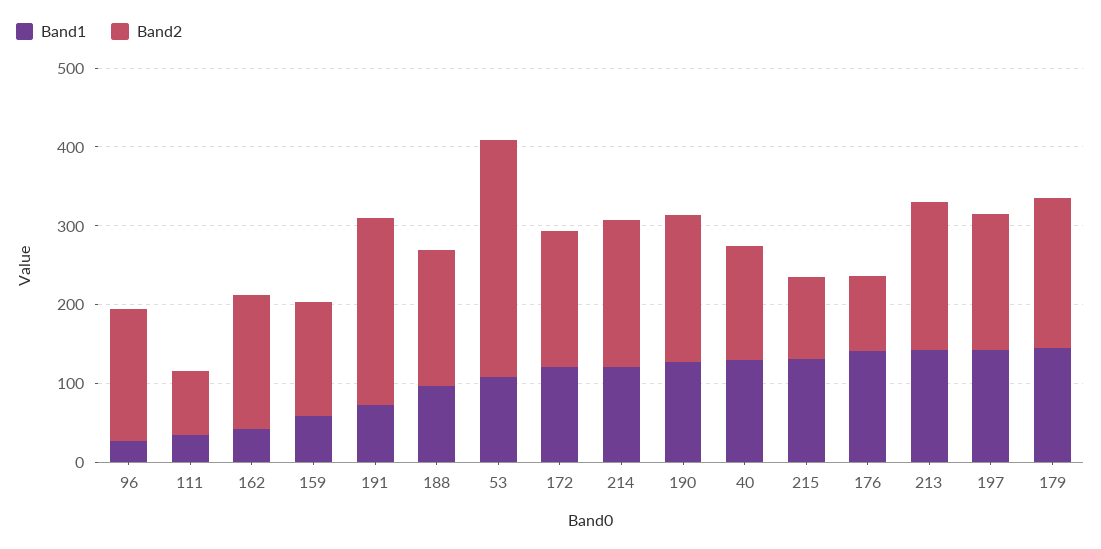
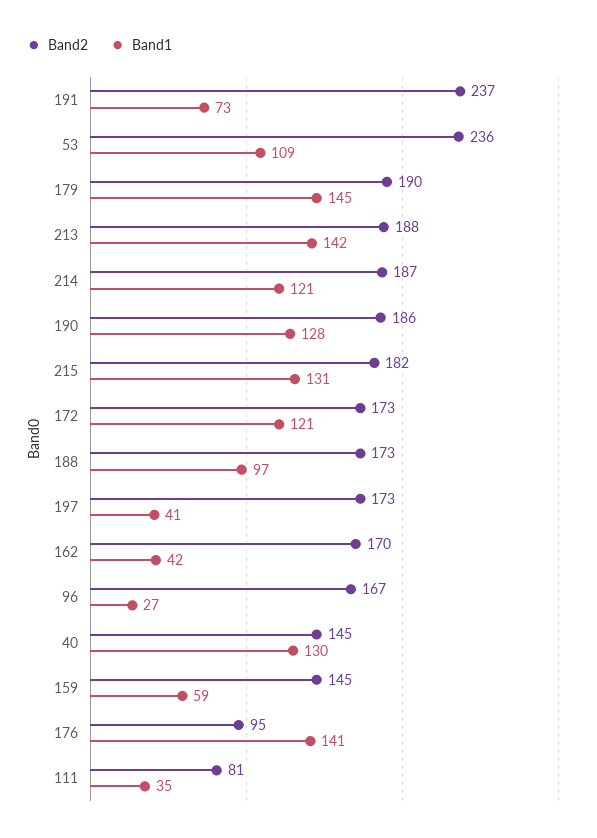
Band2, 53: 300 -> 236
Band2, 215: 100 -> 182
Band1, 197: 140 -> 41

